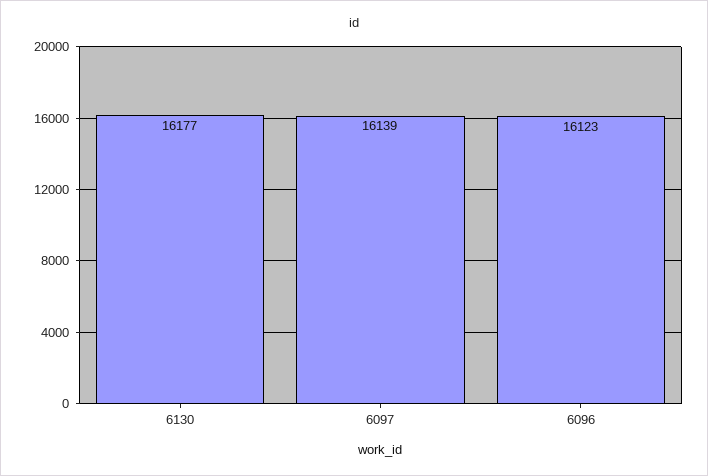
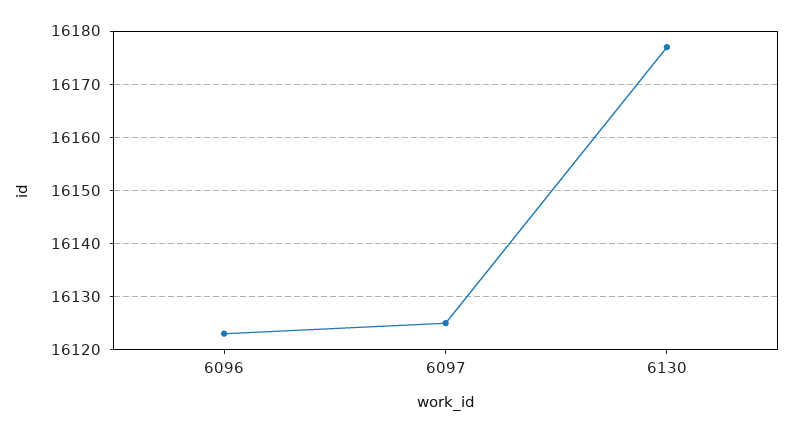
6097: 16139 -> 16125

